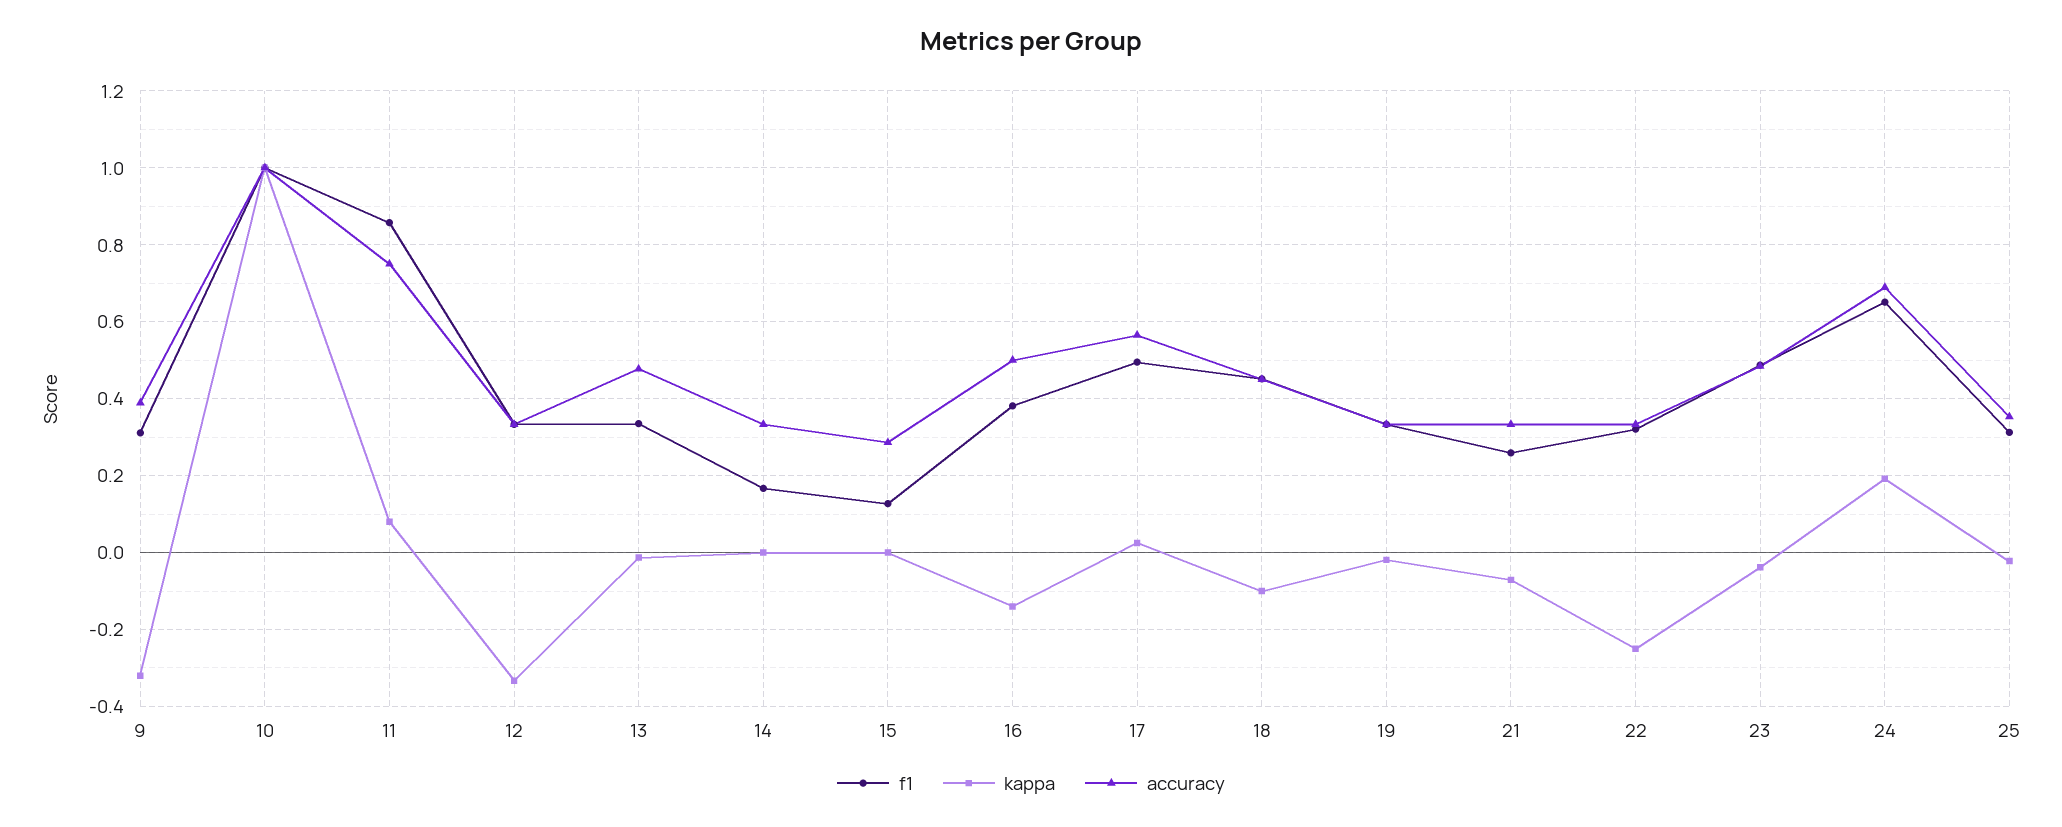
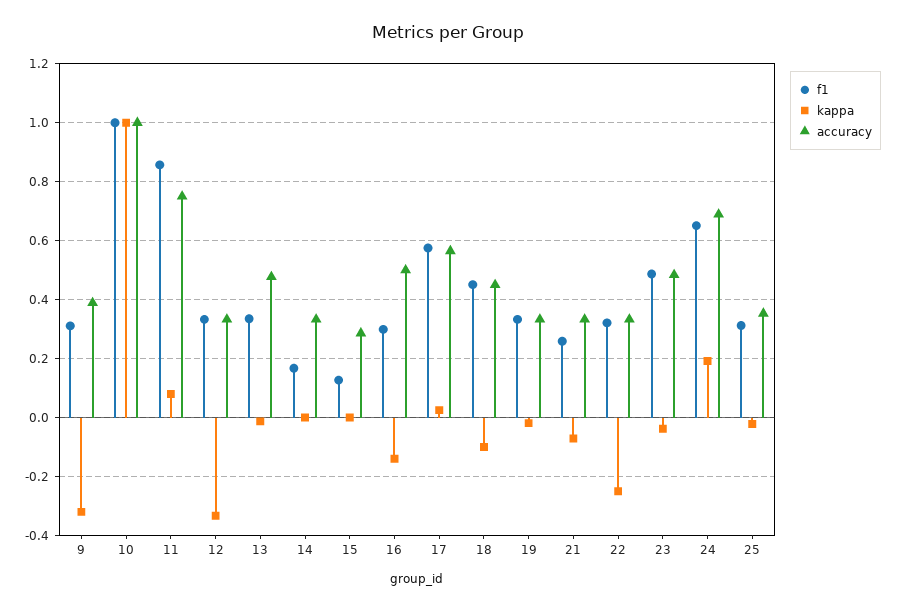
f1, 16: 0.38 -> 0.3
f1, 17: 0.5 -> 0.575

